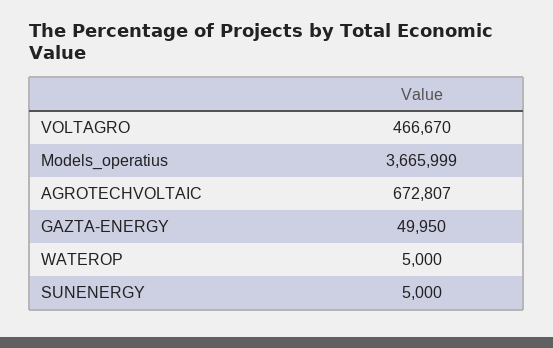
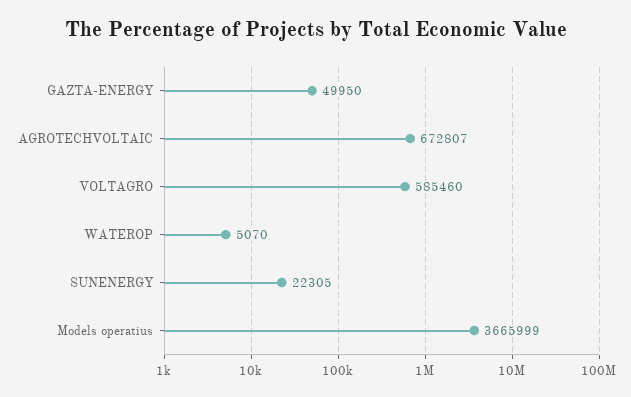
VOLTAGRO: 466670 -> 585460
WATEROP: 5000 -> 5070
SUNENERGY: 5000 -> 22305

